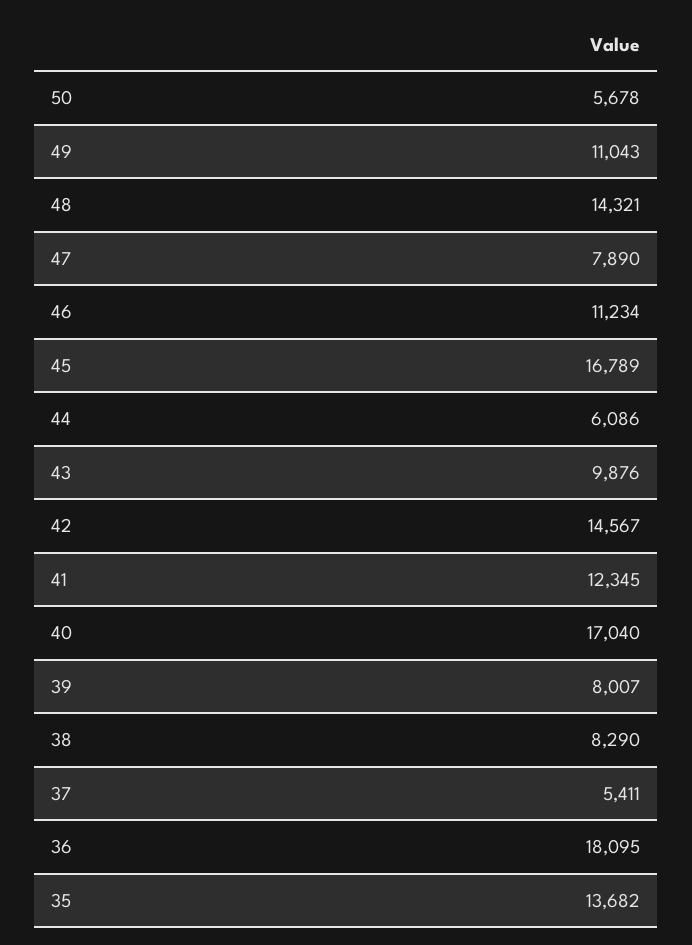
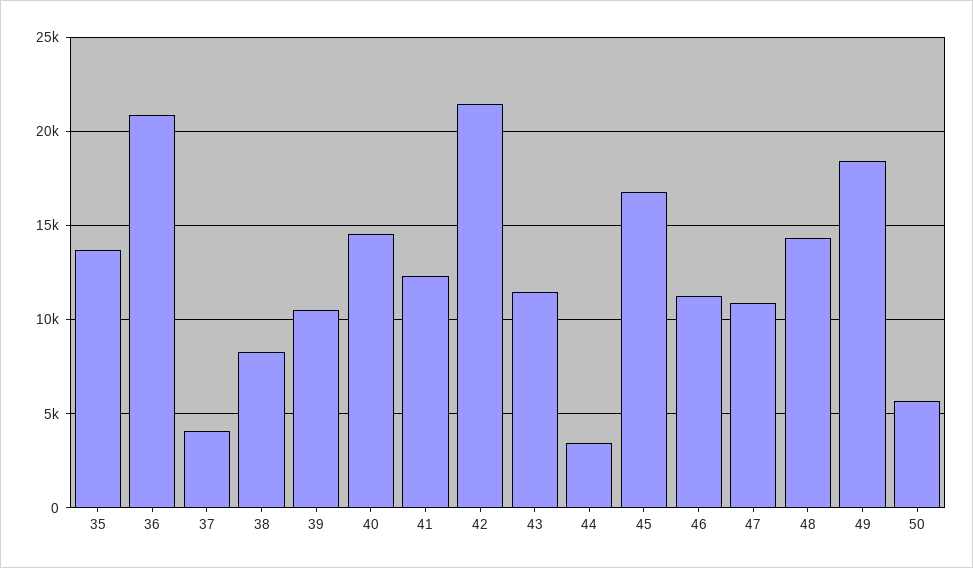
49: 11043 -> 18500
47: 7890 -> 11000
44: 6086 -> 3500
43: 9876 -> 11500
42: 14567 -> 21500
40: 17040 -> 14500
39: 8007 -> 10500
37: 5411 -> 4000
36: 18095 -> 21000

